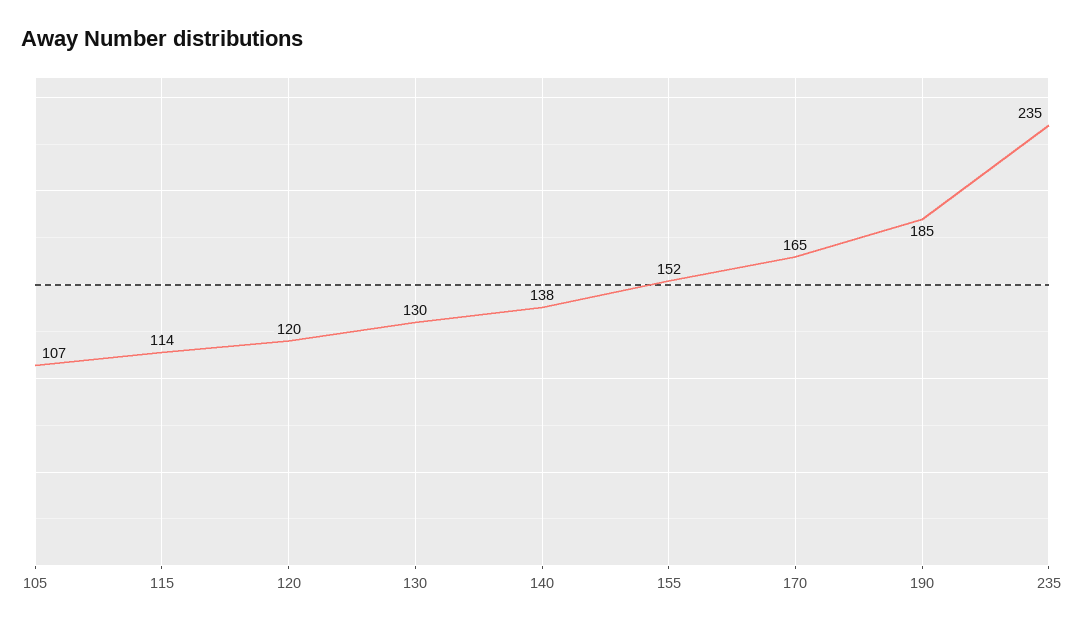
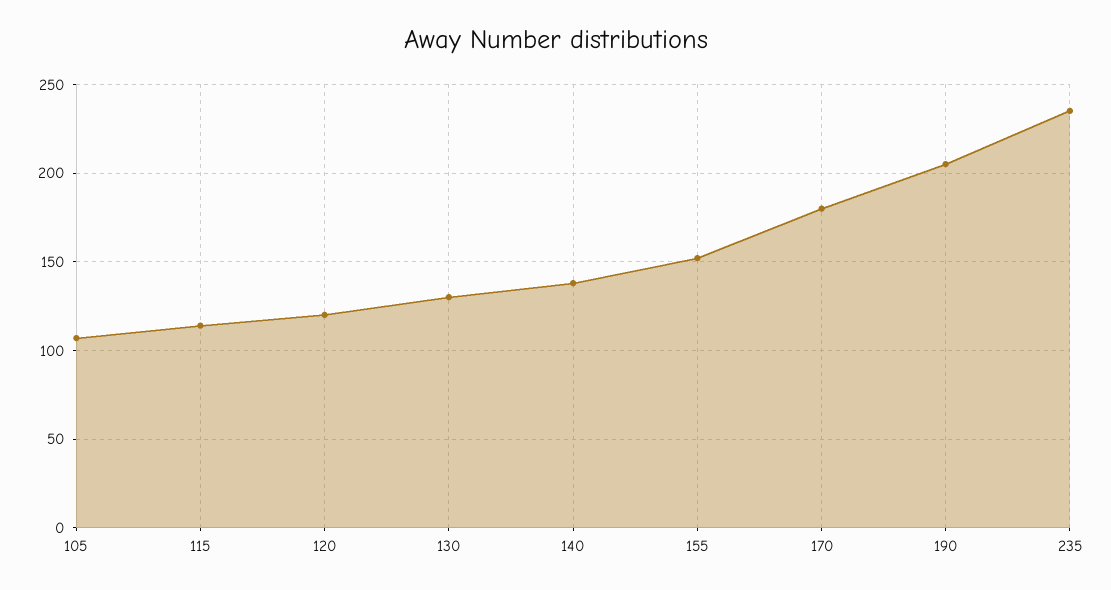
170: 165 -> 180
190: 185 -> 205

